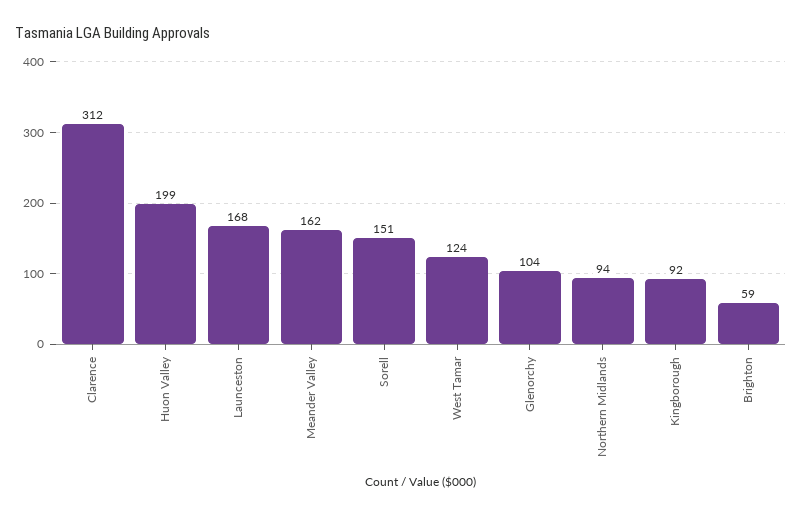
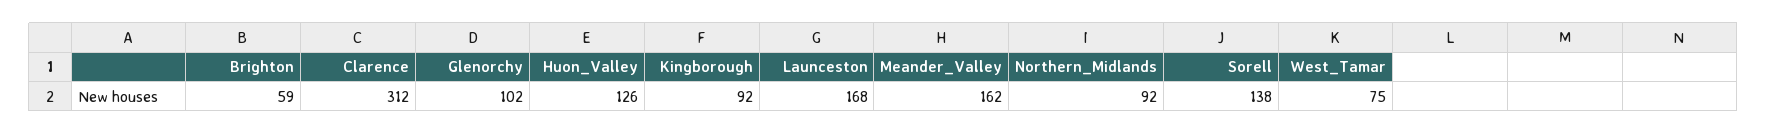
Huon Valley: 199 -> 126
Sorell: 151 -> 138
West Tamar: 124 -> 75
Glenorchy: 104 -> 102
Northern Midlands: 94 -> 92

